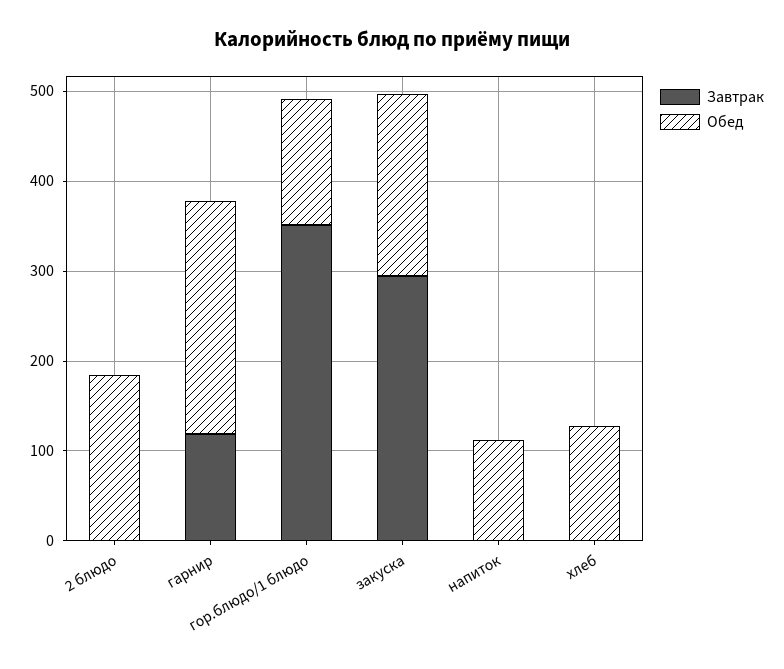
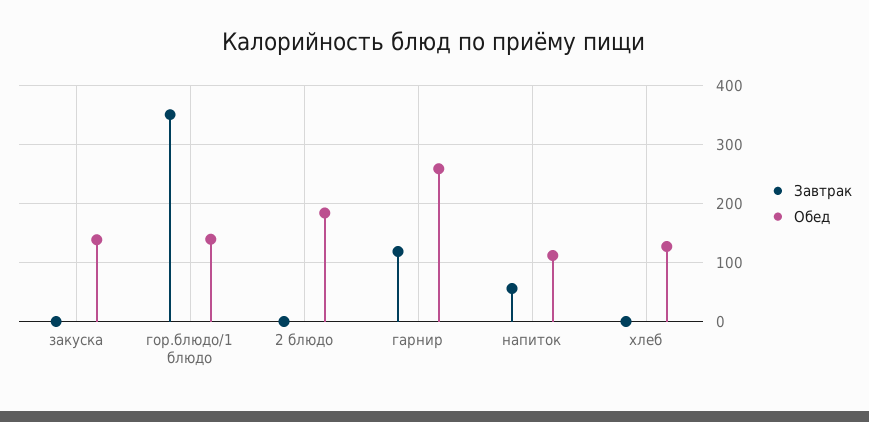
Завтрак, закуска: 300 -> 0
Обед, закуска: 200 -> 140
Завтрак, напиток: 0 -> 60

